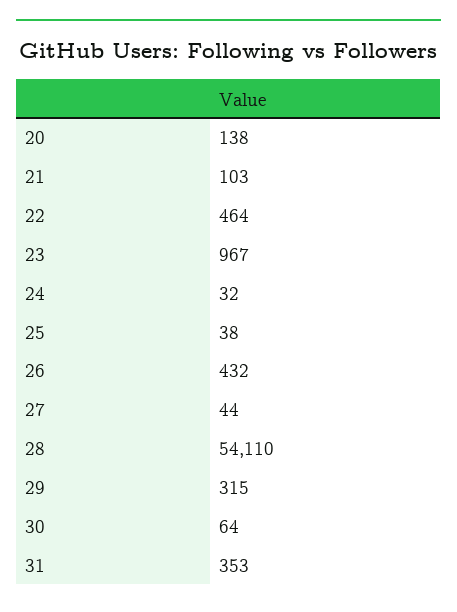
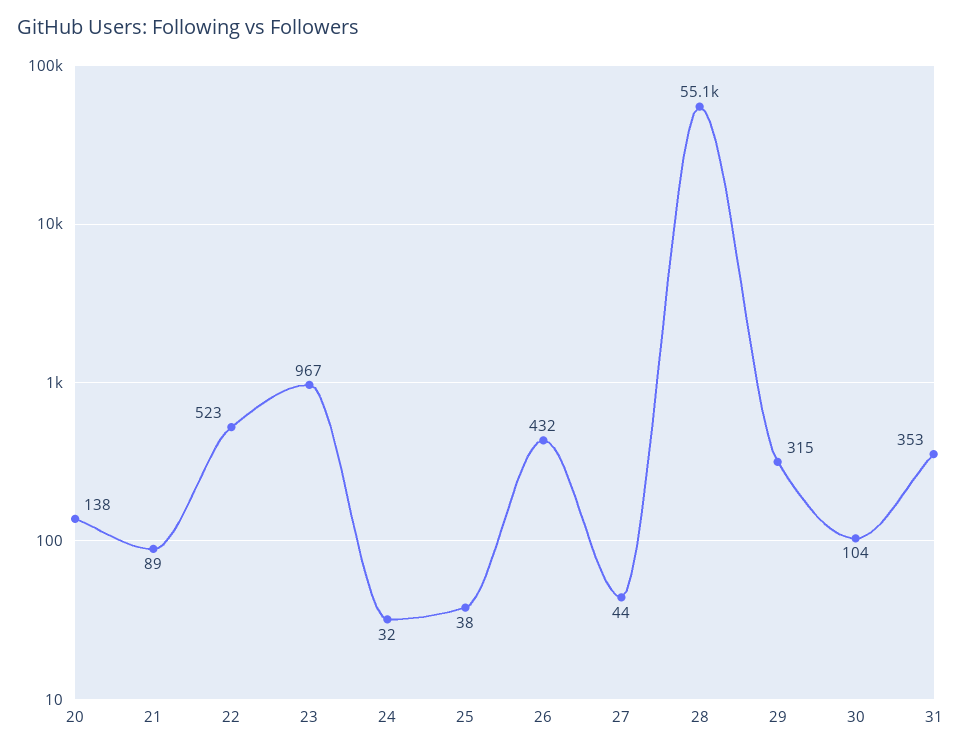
21: 103 -> 89
22: 464 -> 523
28: 54110 -> 55100
30: 64 -> 104

